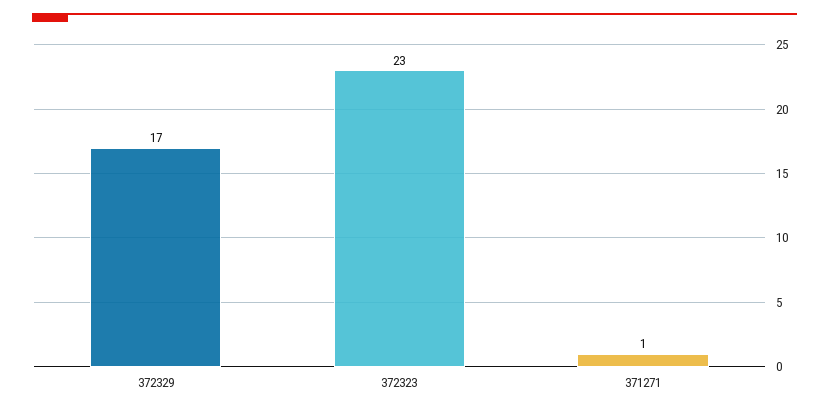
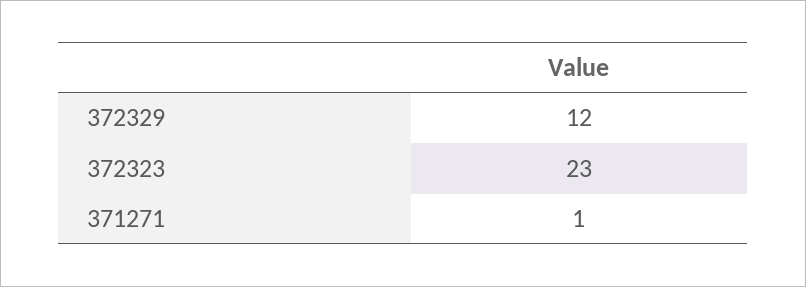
372329: 17 -> 12

